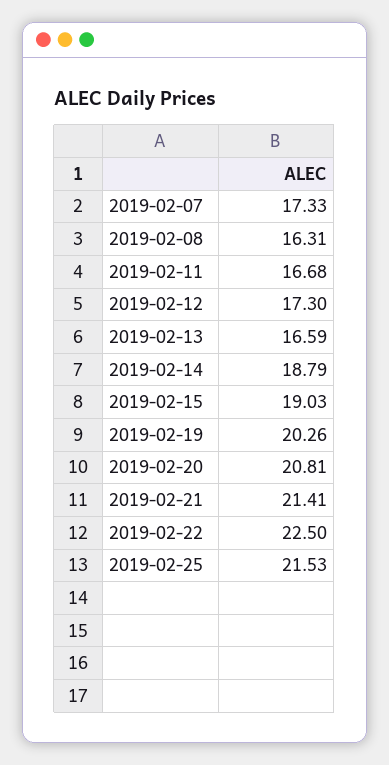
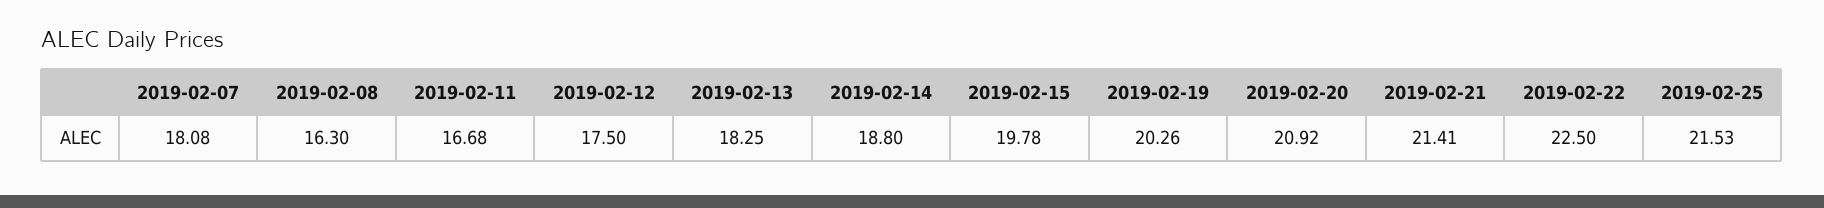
2019-02-07: 17.33 -> 18.08
2019-02-08: 16.31 -> 16.3
2019-02-12: 17.3 -> 17.5
2019-02-13: 16.59 -> 18.25
2019-02-14: 18.79 -> 18.8
2019-02-15: 19.03 -> 19.78
2019-02-20: 20.81 -> 20.92

